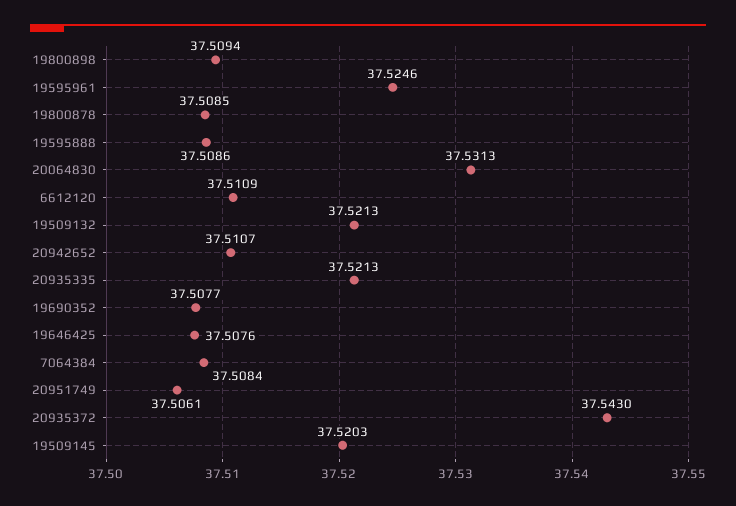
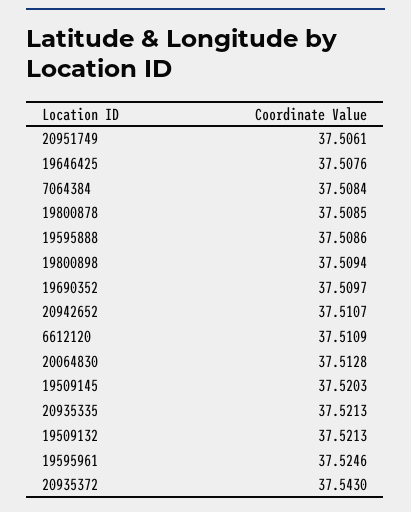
20064830: 37.5313 -> 37.5128
19690352: 37.5077 -> 37.5097

